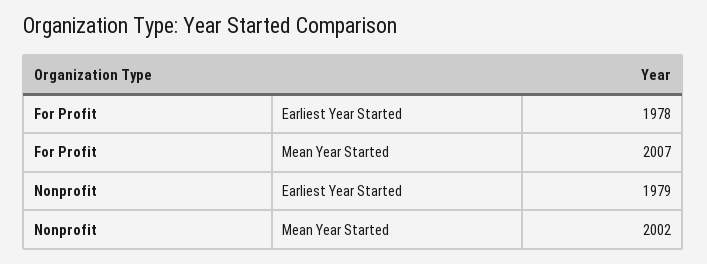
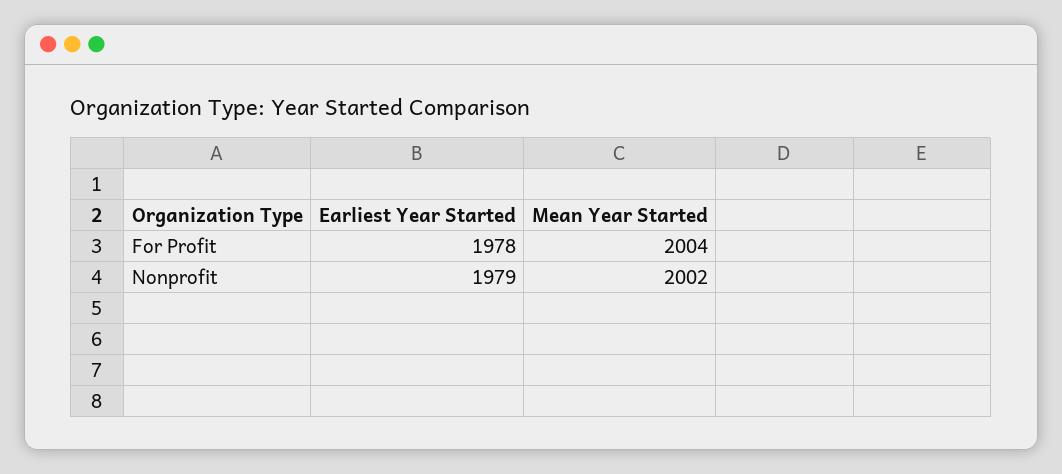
For Profit, Mean Year Started: 2007 -> 2004

